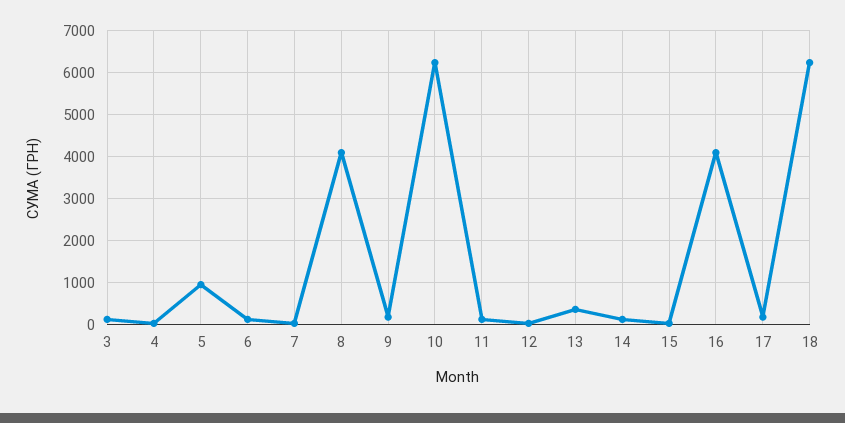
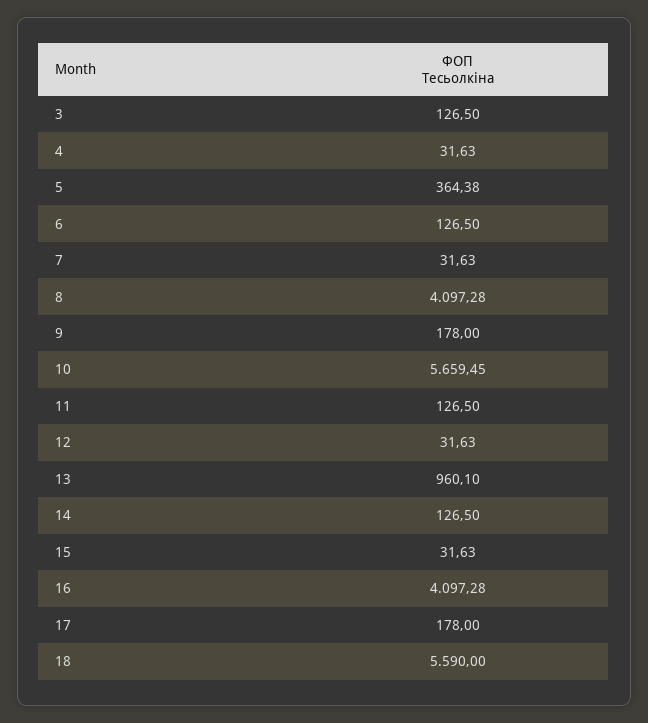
5: 1000 -> 364.38
10: 6200 -> 5659.45
13: 400 -> 960.1
18: 6200 -> 5590

